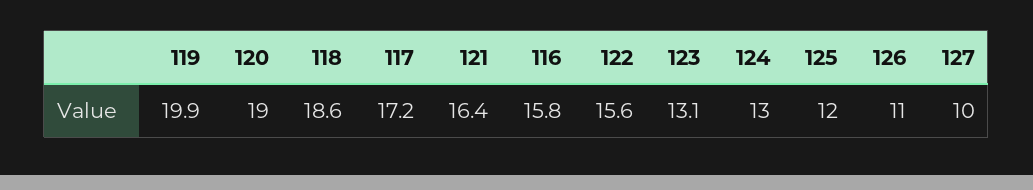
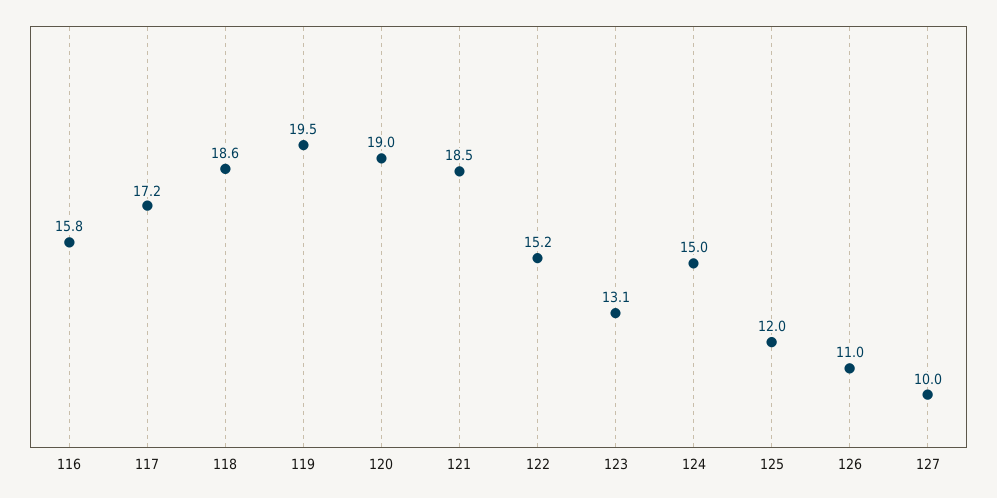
119: 19.9 -> 19.5
121: 16.4 -> 18.5
122: 15.6 -> 15.2
124: 13 -> 15

